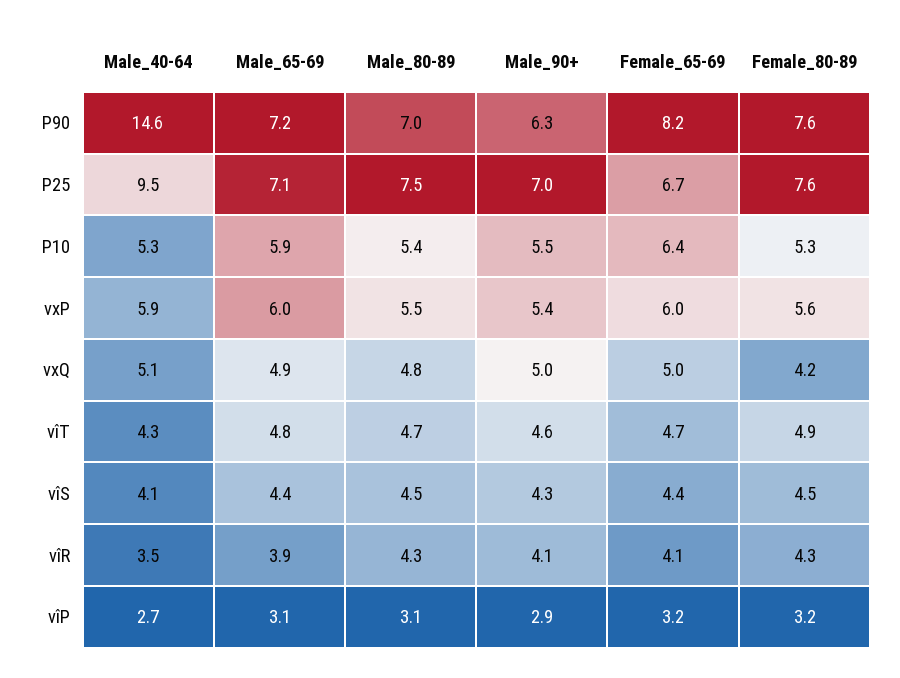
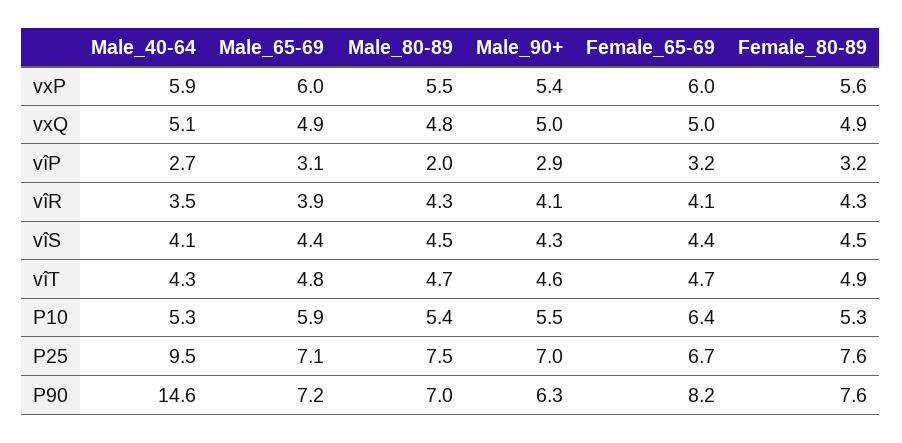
Female_80-89, vxQ: 4.2 -> 4.9
Male_80-89, vîP: 3.1 -> 2

